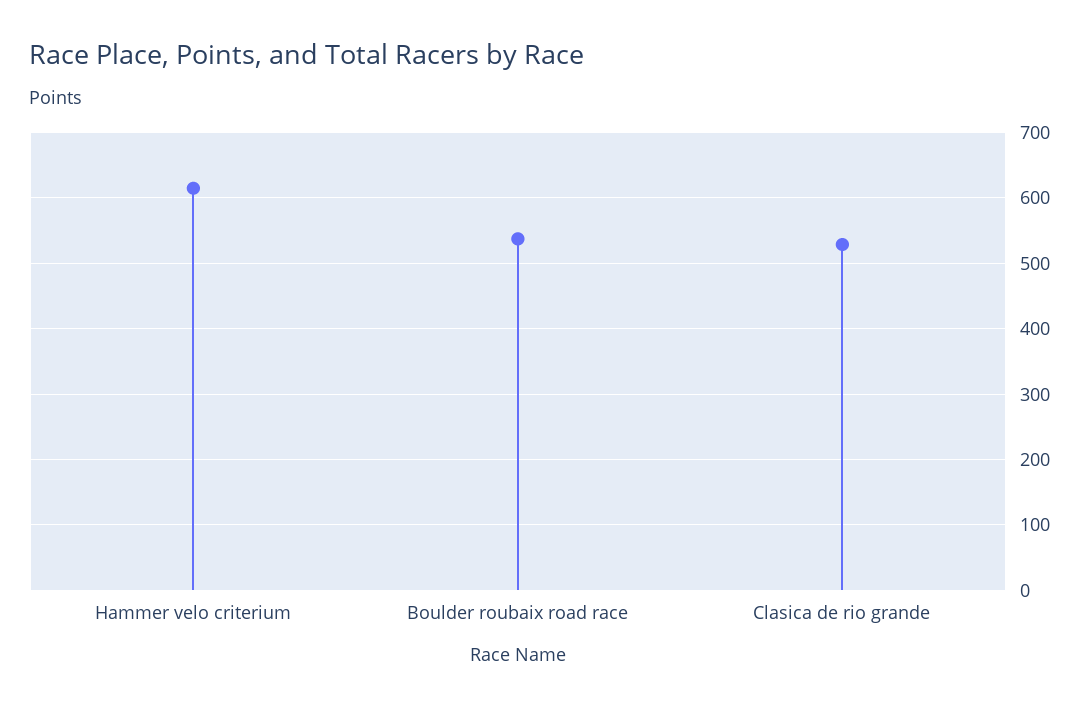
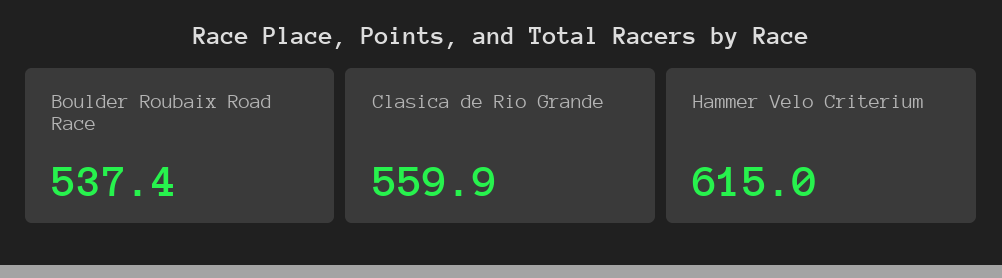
Clasica de rio grande: 530 -> 559.9

